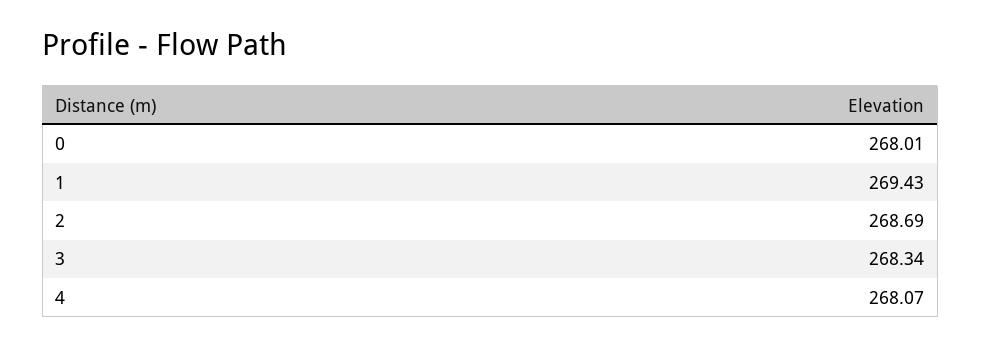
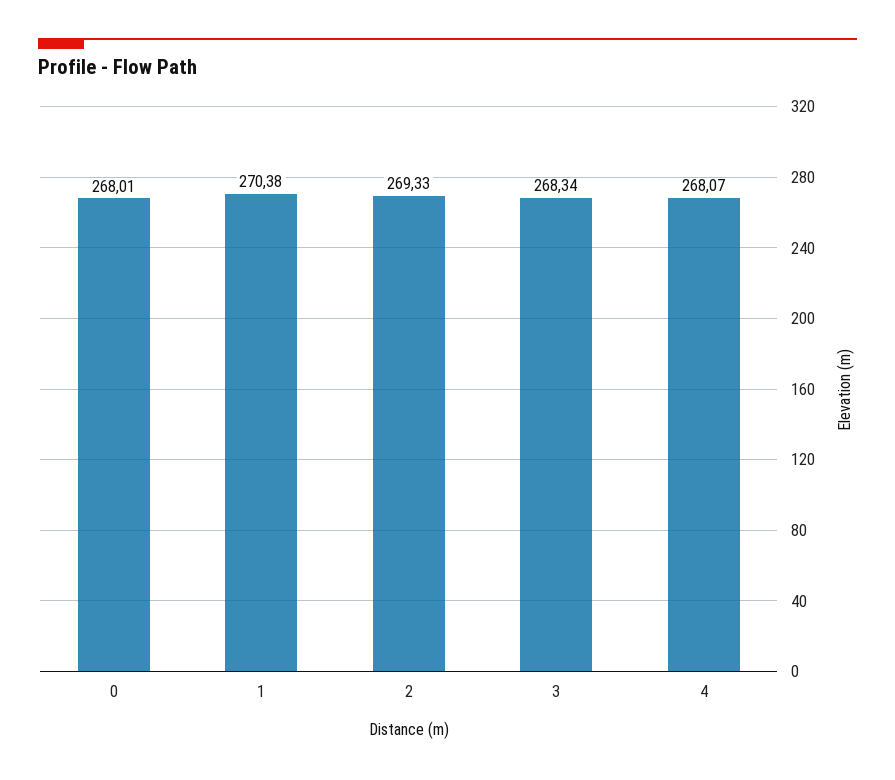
1: 269.43 -> 270.38
2: 268.69 -> 269.33

